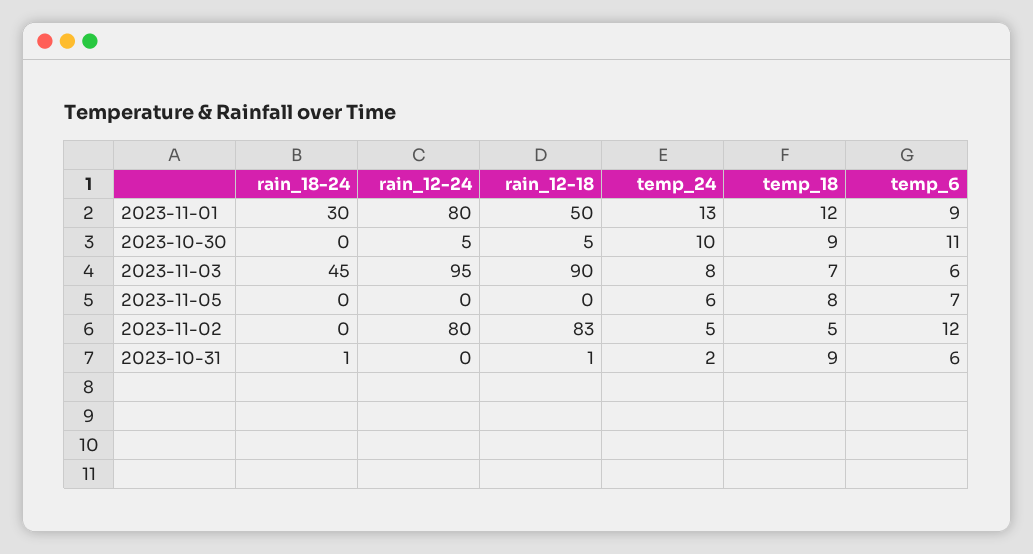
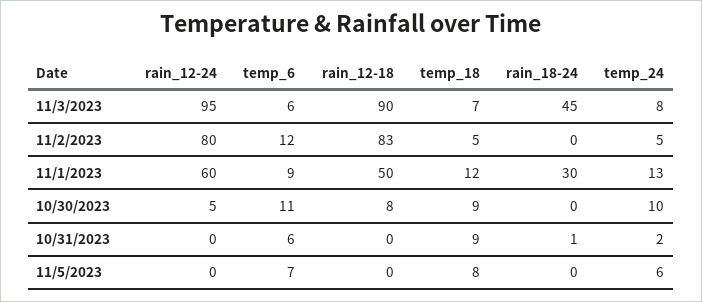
rain_12-24, 2023-11-01: 80 -> 60
rain_12-18, 2023-10-30: 5 -> 8
rain_12-18, 2023-10-31: 1 -> 0

